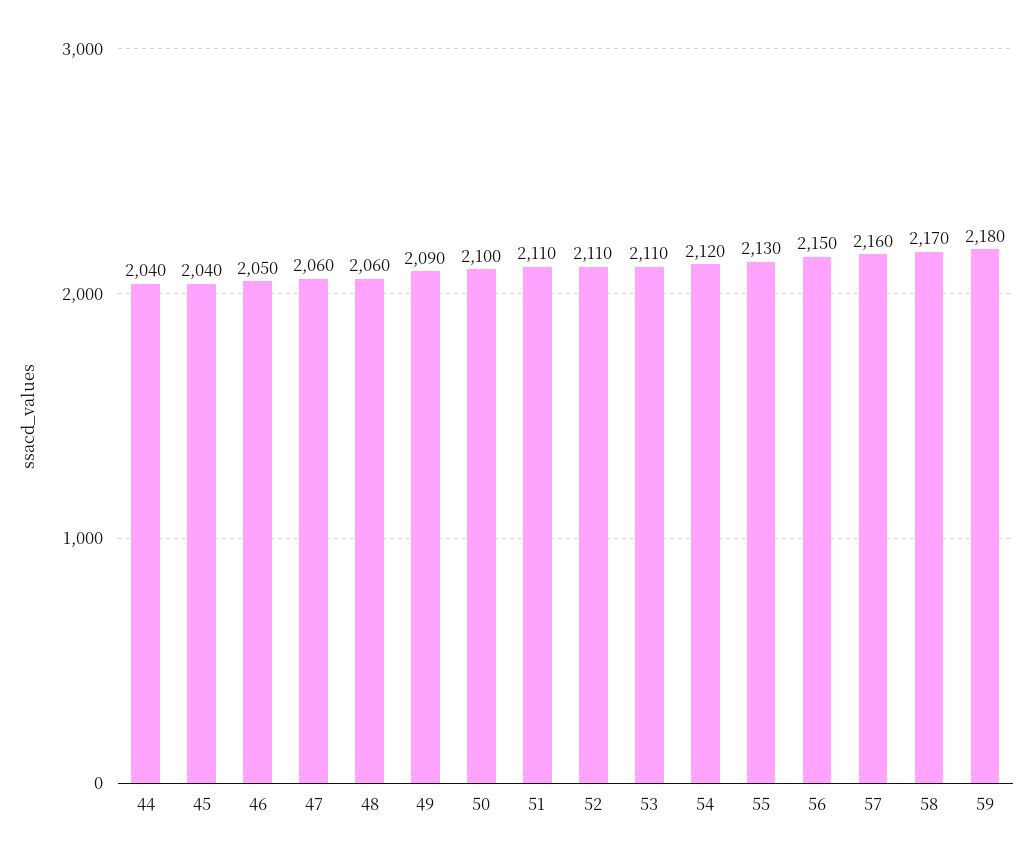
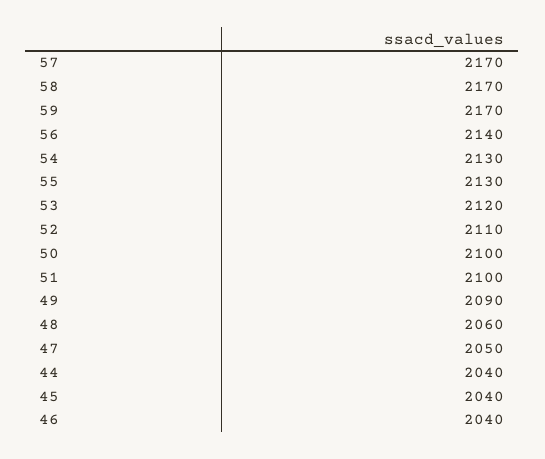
46: 2050 -> 2040
47: 2060 -> 2050
51: 2110 -> 2100
53: 2110 -> 2120
54: 2120 -> 2130
56: 2150 -> 2140
57: 2160 -> 2170
59: 2180 -> 2170

